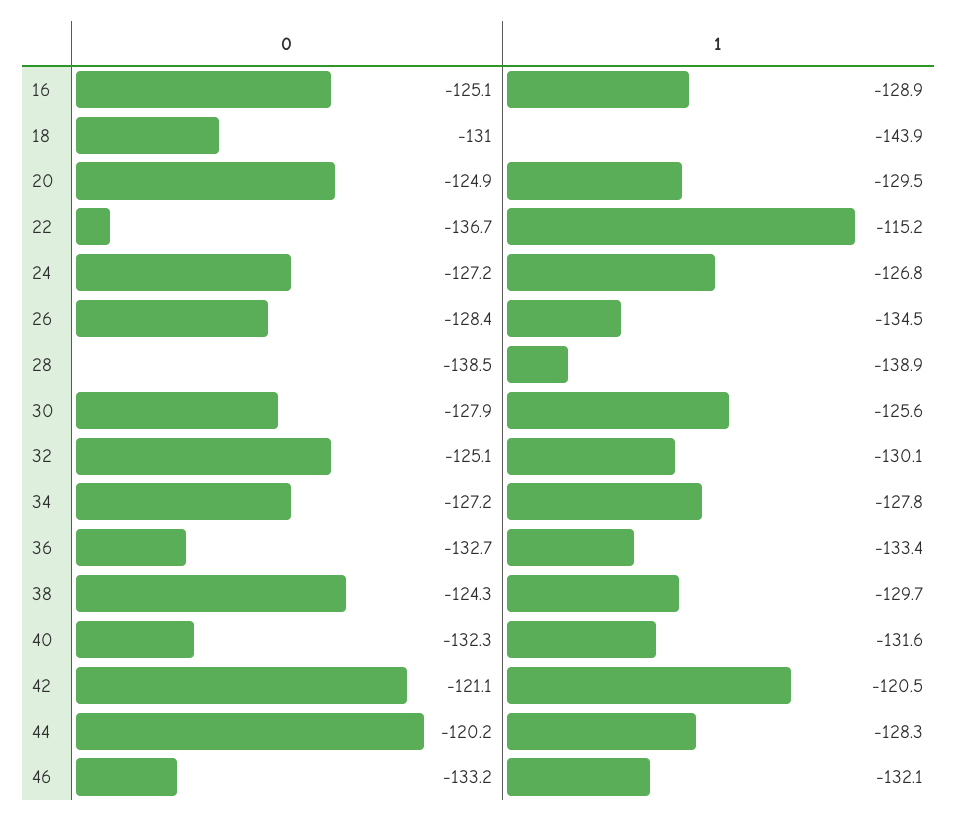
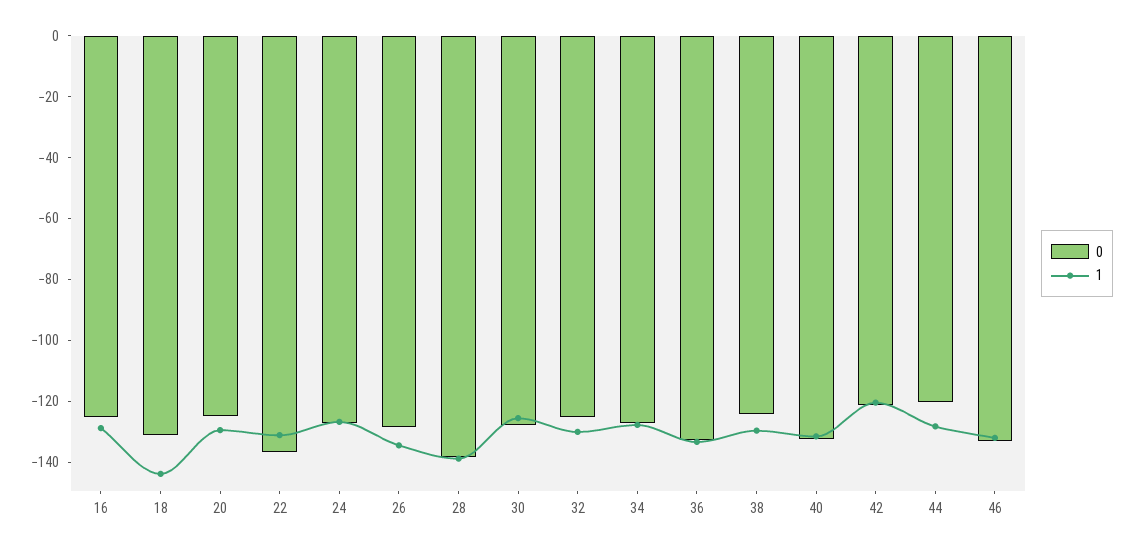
1, 22: -115.2 -> -130

